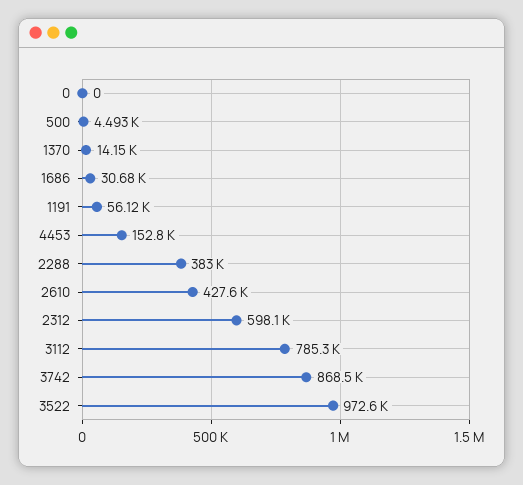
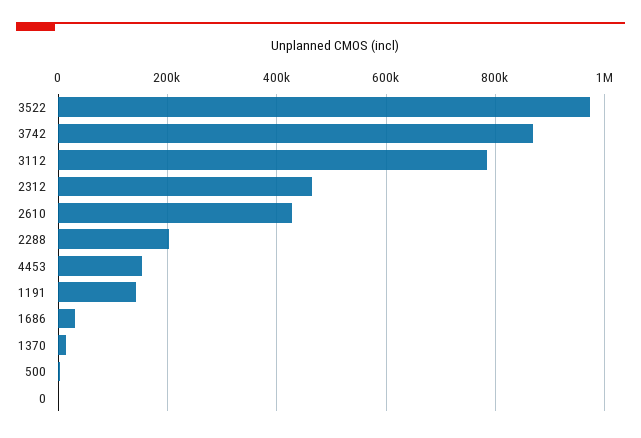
1191: 56120 -> 140000
2288: 383000 -> 200000
2312: 598100 -> 460000

